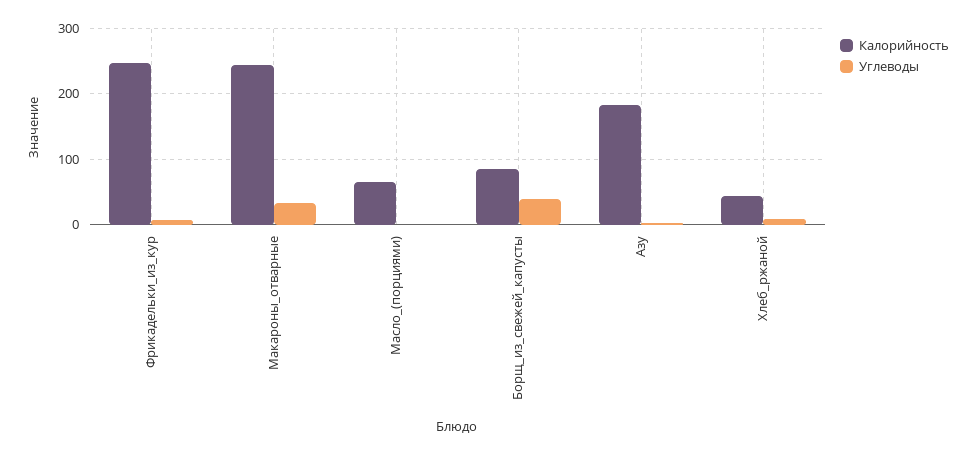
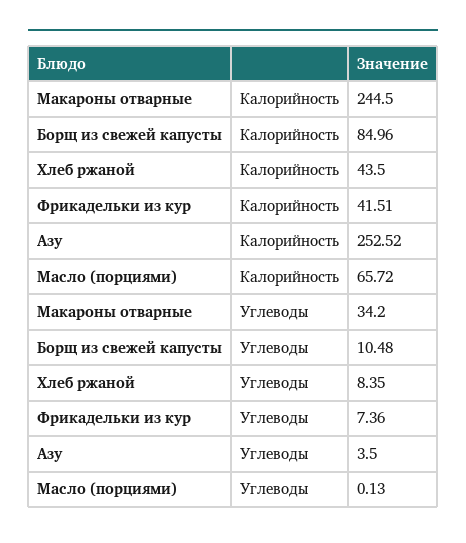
Калорийность, Фрикадельки_из_кур: 250 -> 41.51
Углеводы, Борщ_из_свежей_капусты: 40 -> 10.48
Калорийность, Азу: 180 -> 252.52

